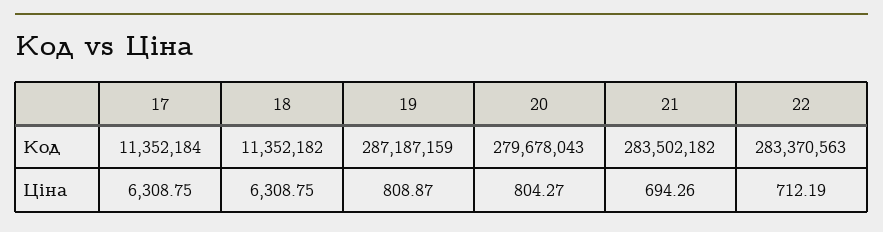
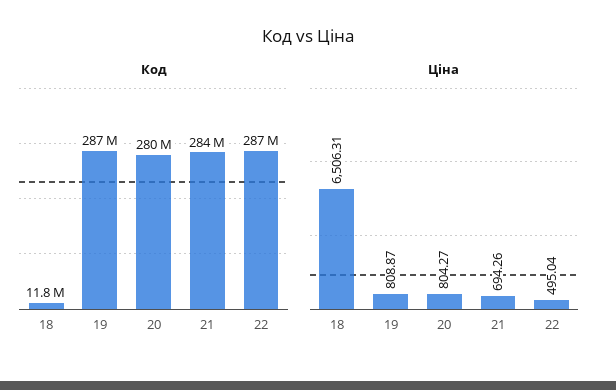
Код, 17: 11352184 -> none
Код, 18: 11352182 -> 11800000
Код, 22: 283370563 -> 287000000
Ціна, 17: 6308.75 -> none
Ціна, 18: 6308.75 -> 6506.31
Ціна, 22: 712.19 -> 495.04

